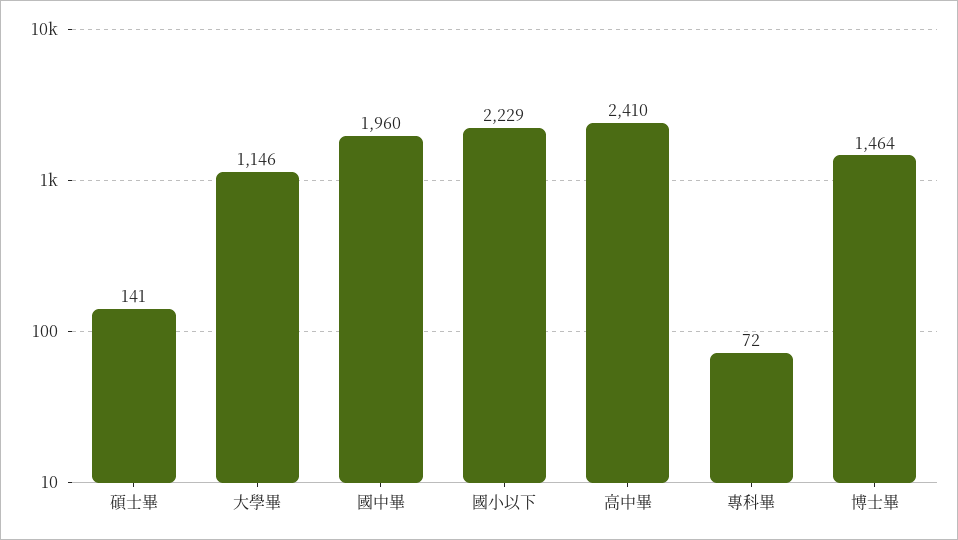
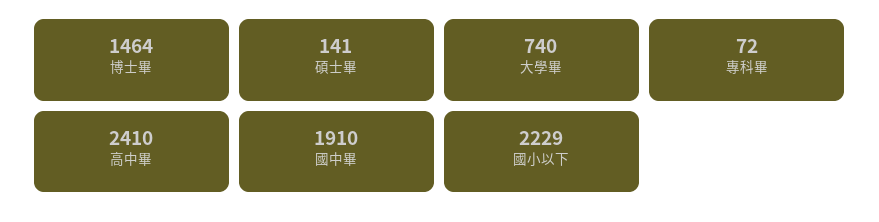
大學畢: 1146 -> 740
國中畢: 1960 -> 1910

